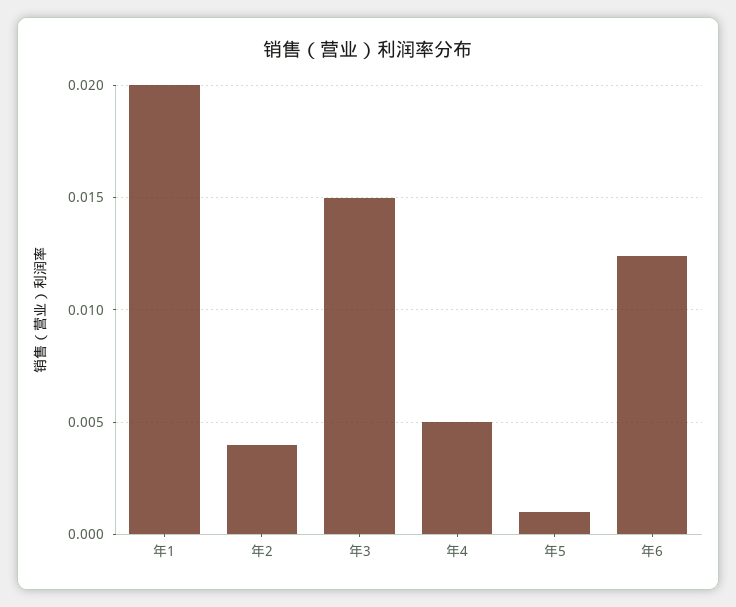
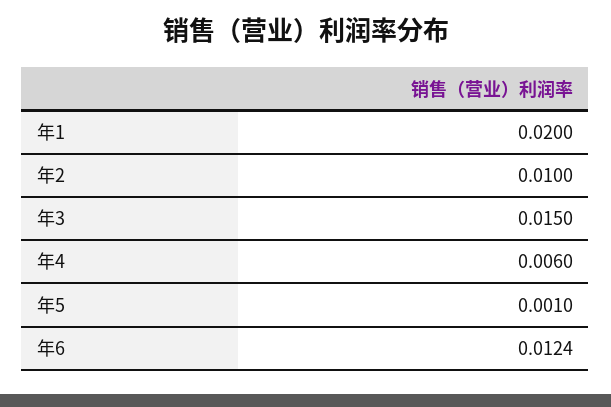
年2: 0.004 -> 0.01
年4: 0.005 -> 0.006

